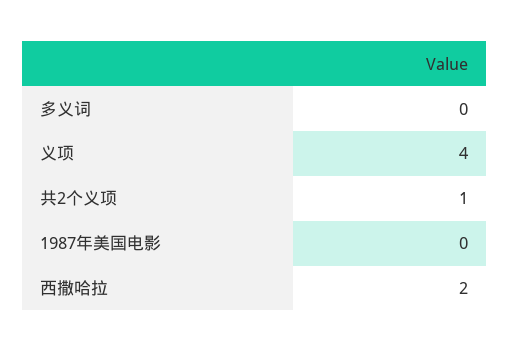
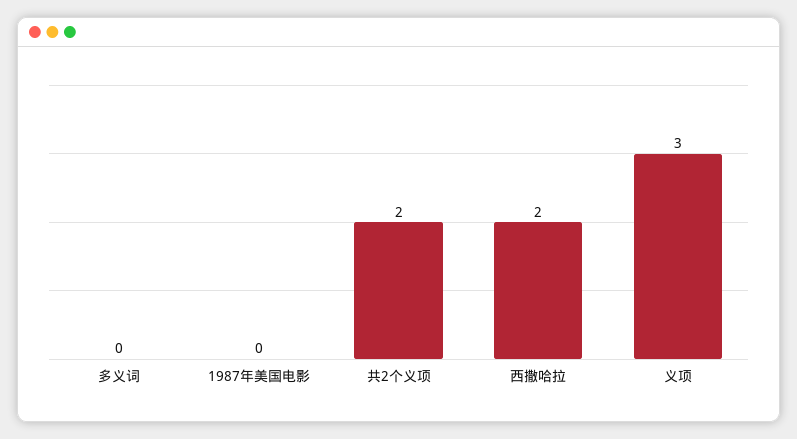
义项: 4 -> 3
共2个义项: 1 -> 2

